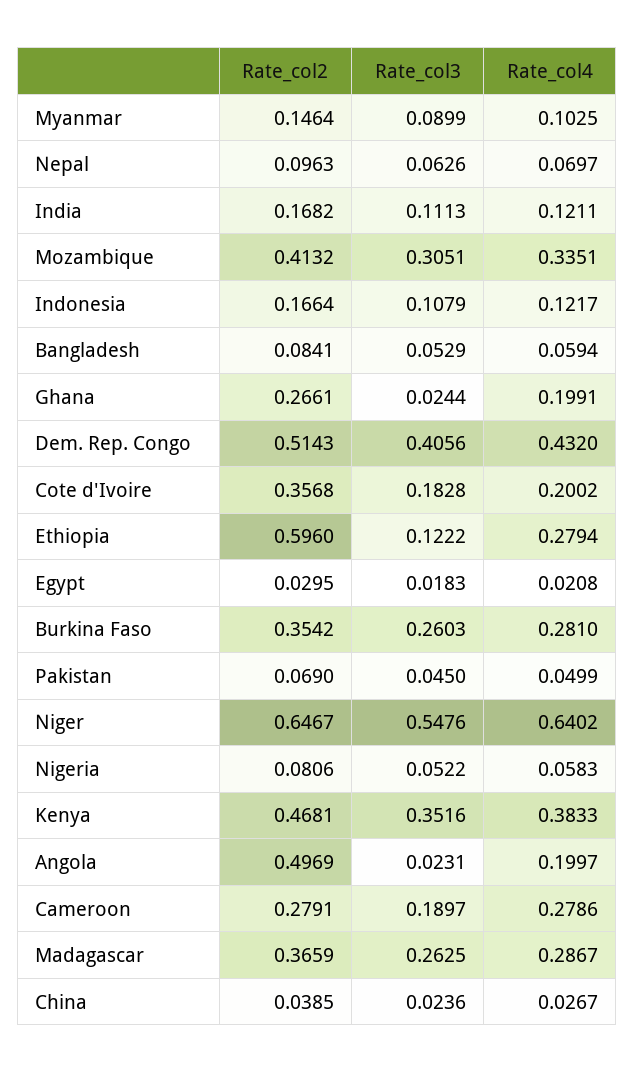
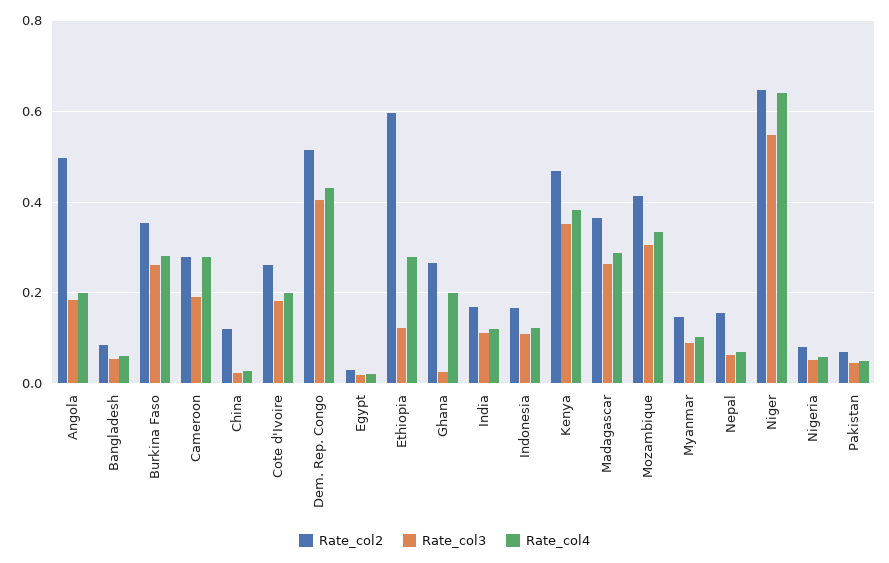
Rate_col2, Nepal: 0.0963 -> 0.16
Rate_col2, Cote d'Ivoire: 0.3568 -> 0.26
Rate_col3, Angola: 0.0231 -> 0.18
Rate_col2, China: 0.0385 -> 0.12

